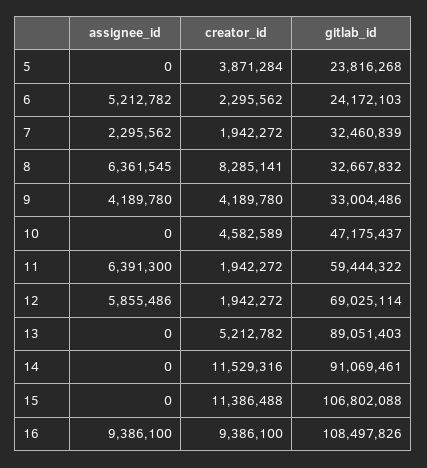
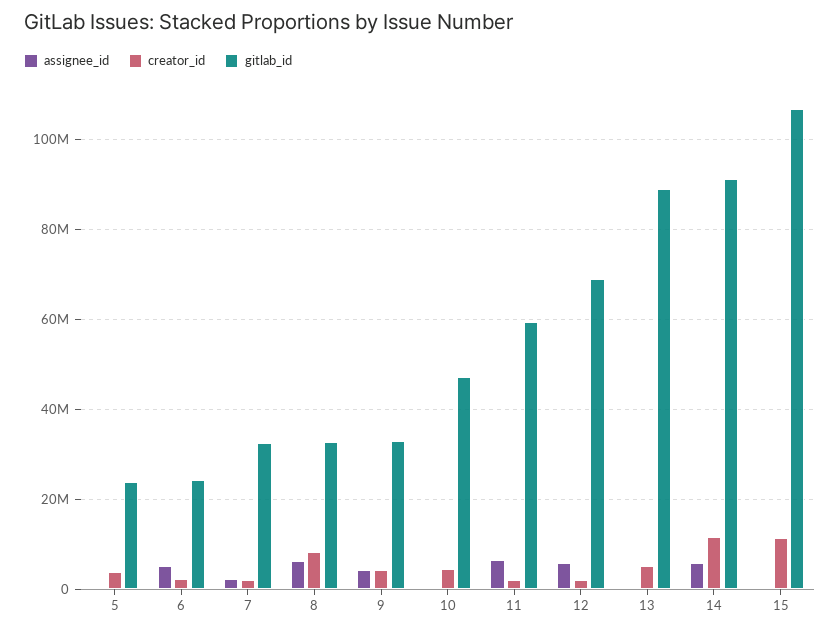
assignee_id, 14: 0 -> 6000000
assignee_id, 16: 9386100 -> none
creator_id, 16: 9386100 -> none
gitlab_id, 16: 108497826 -> none

